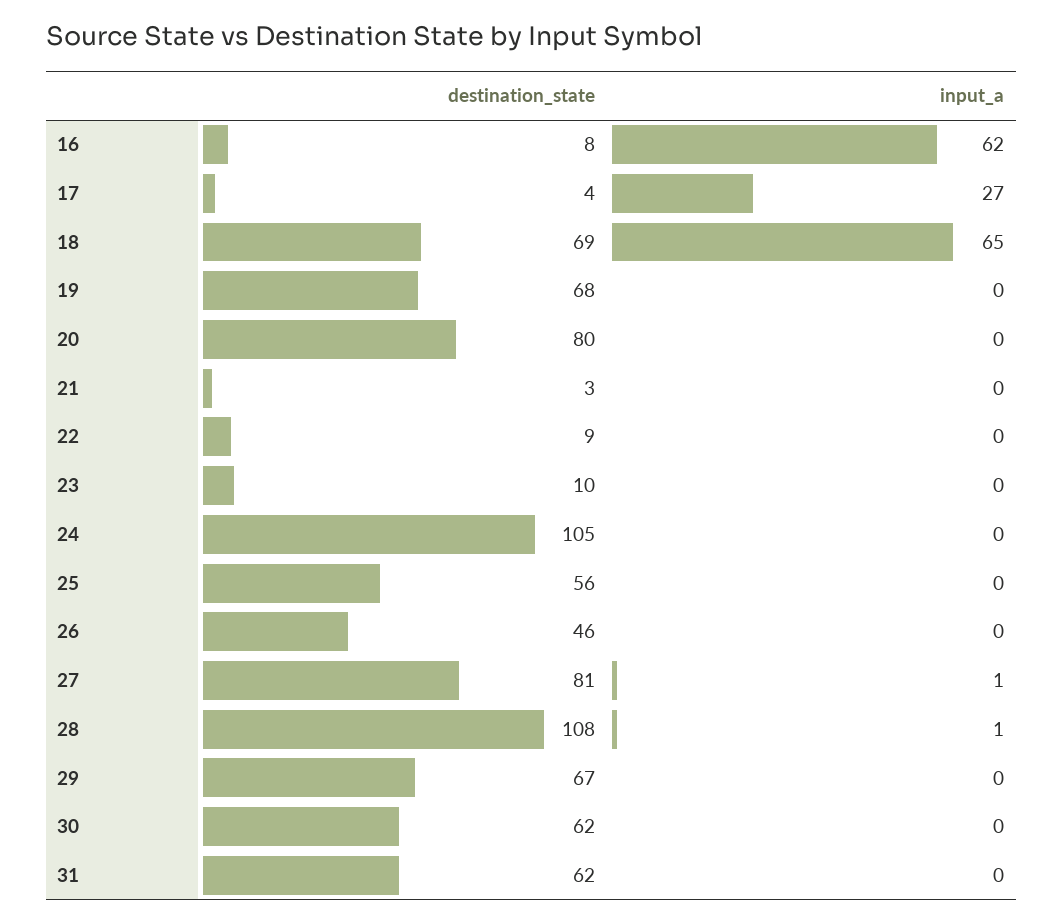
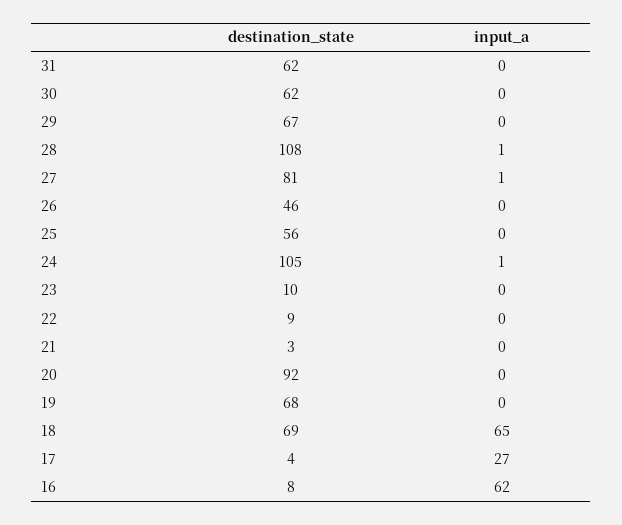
destination_state, 20: 80 -> 92
input_a, 24: 0 -> 1

